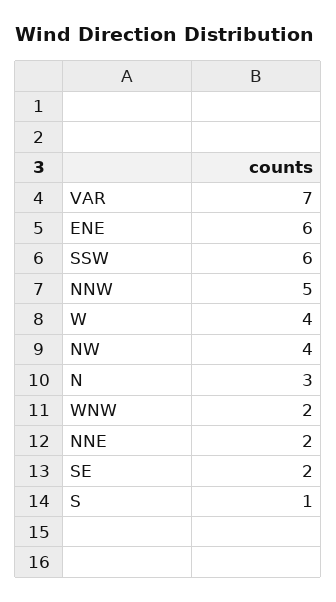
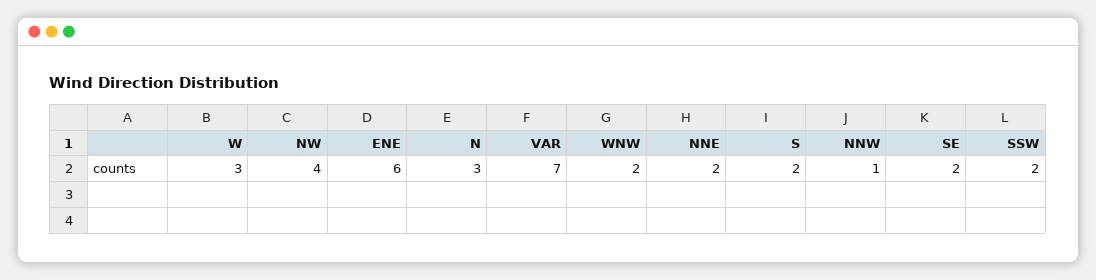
SSW: 6 -> 2
NNW: 5 -> 1
W: 4 -> 3
S: 1 -> 2

